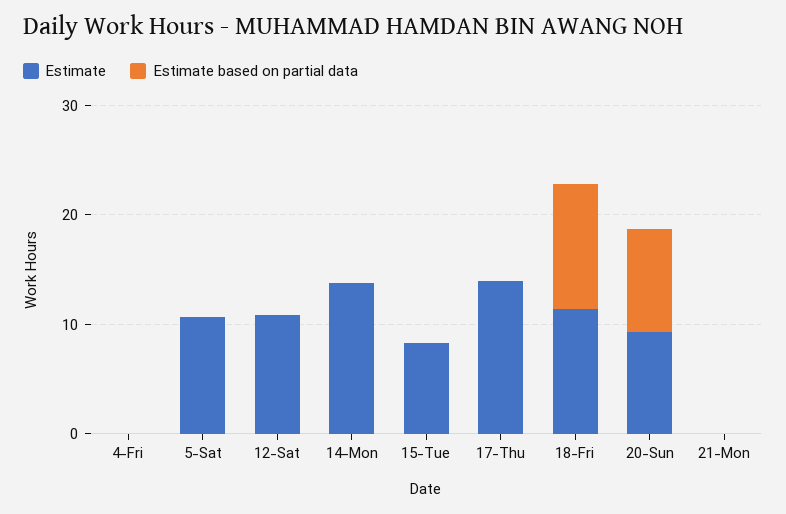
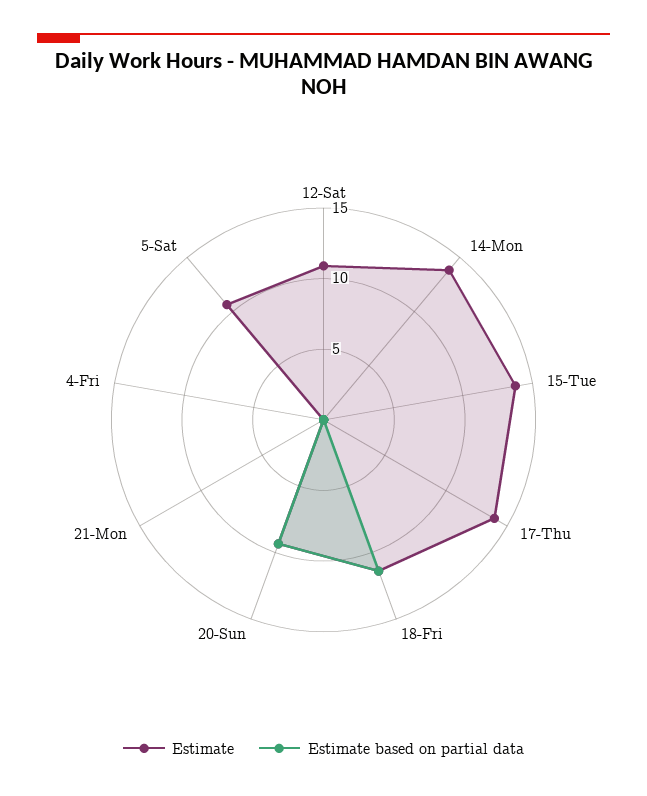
Estimate, 15-Tue: 8 -> 14

